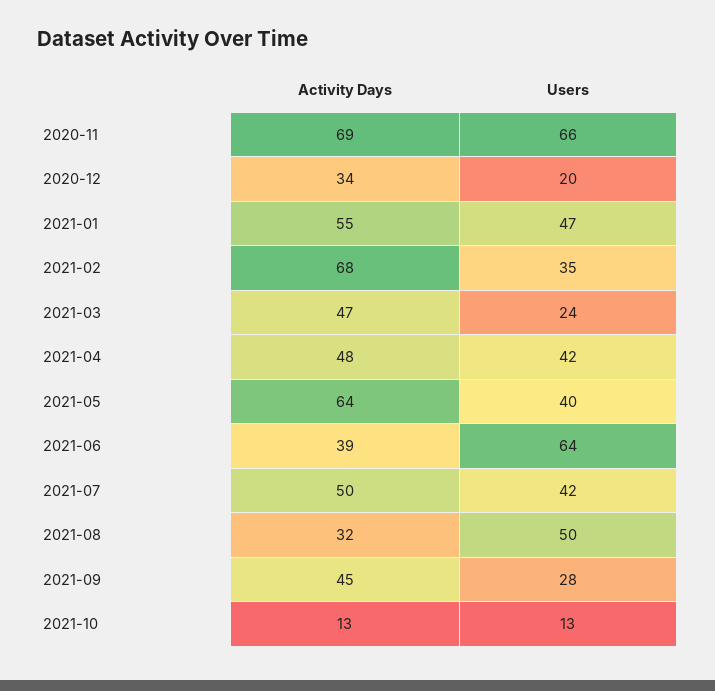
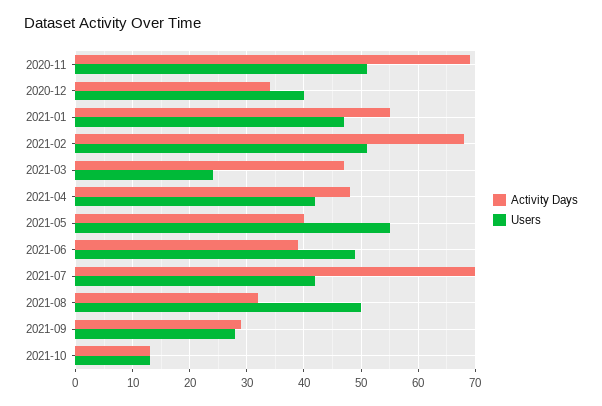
Users, 2020-11: 66 -> 50
Users, 2020-12: 20 -> 40
Users, 2021-02: 35 -> 50
Activity Days, 2021-05: 64 -> 40
Users, 2021-05: 40 -> 55
Users, 2021-06: 64 -> 50
Activity Days, 2021-07: 50 -> 70
Activity Days, 2021-09: 45 -> 30

